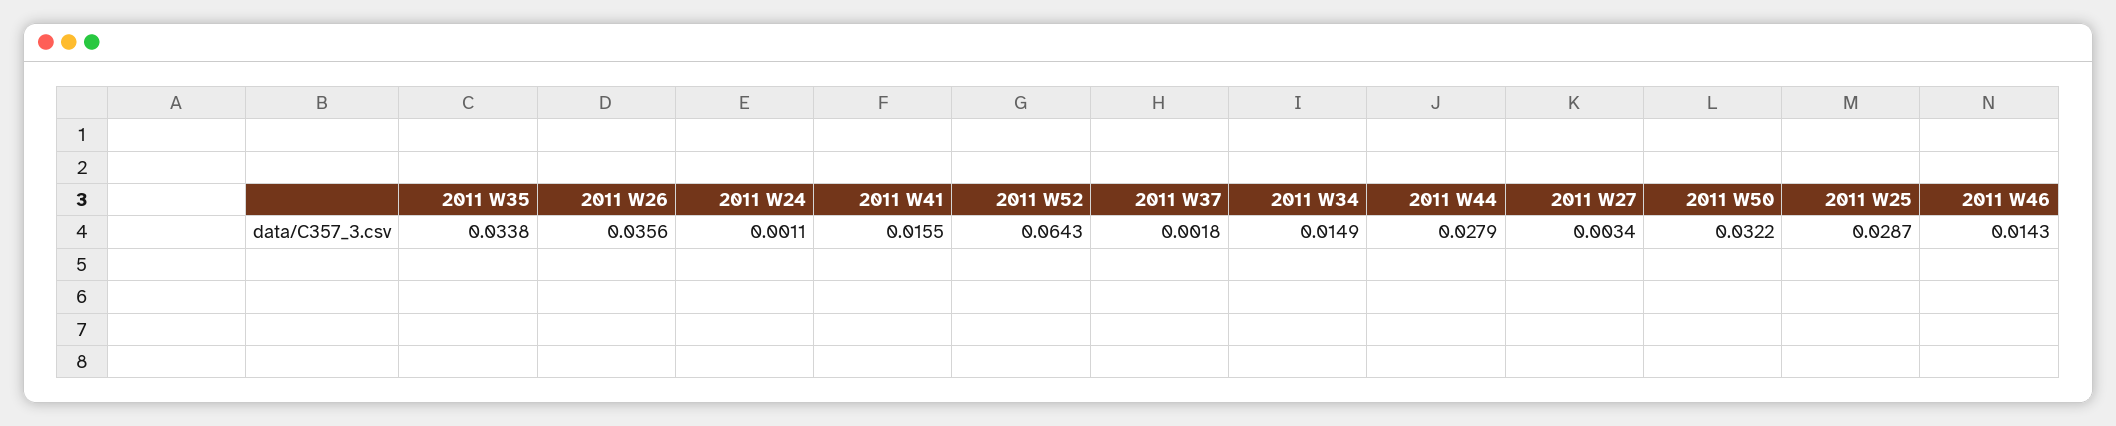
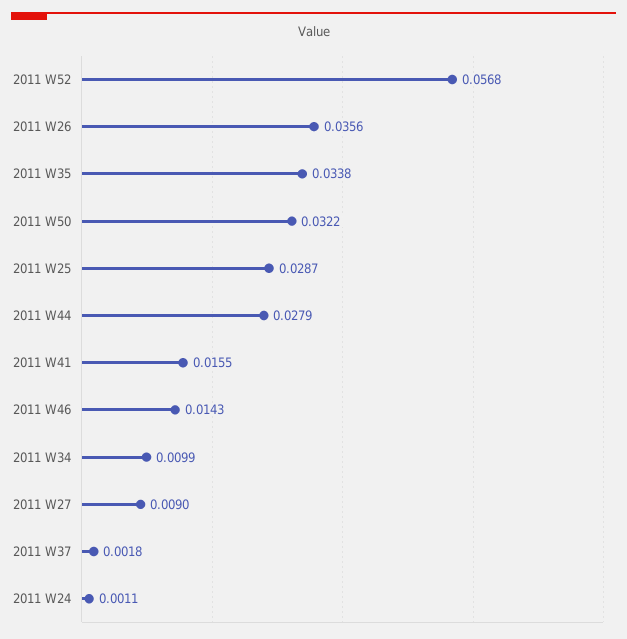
2011 W52: 0.0643 -> 0.0568
2011 W34: 0.0149 -> 0.0099
2011 W27: 0.0034 -> 0.009

